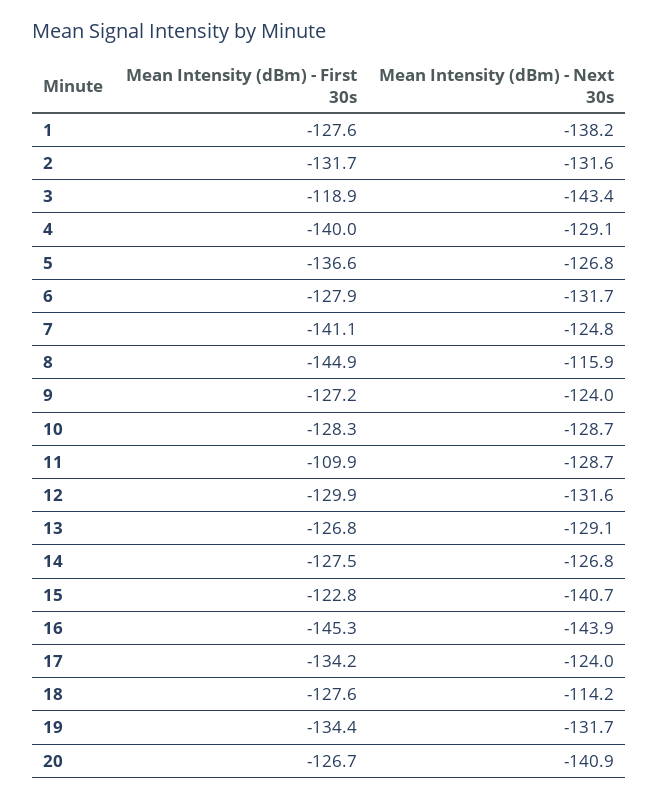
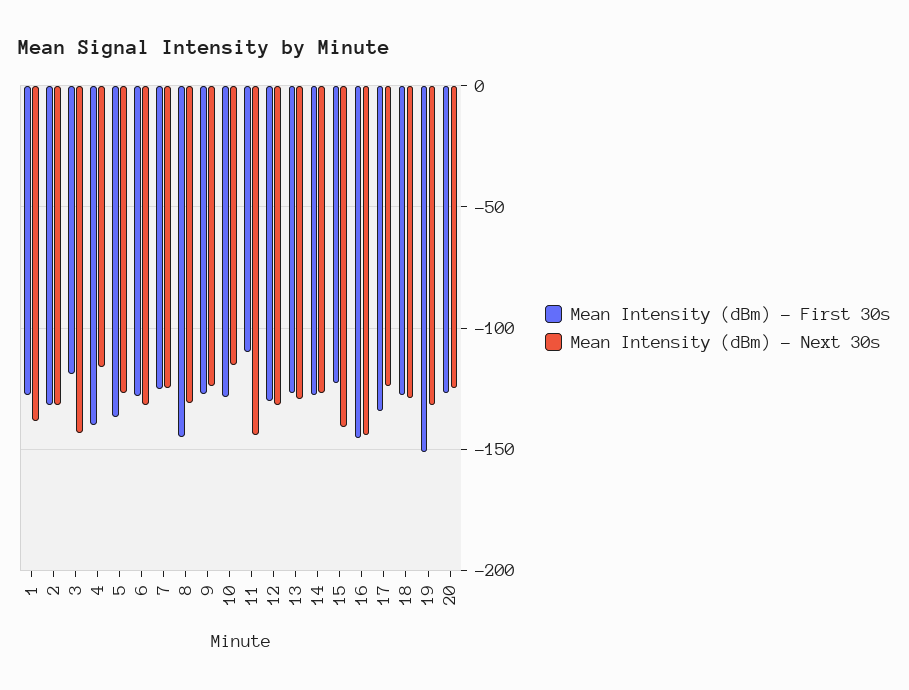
Mean Intensity (dBm) - Next 30s, 4: -129.1 -> -115
Mean Intensity (dBm) - First 30s, 7: -141.1 -> -125
Mean Intensity (dBm) - Next 30s, 8: -115.9 -> -130
Mean Intensity (dBm) - Next 30s, 10: -128.7 -> -115
Mean Intensity (dBm) - Next 30s, 11: -128.7 -> -145
Mean Intensity (dBm) - Next 30s, 18: -114.2 -> -130
Mean Intensity (dBm) - First 30s, 19: -134.4 -> -150
Mean Intensity (dBm) - Next 30s, 20: -140.9 -> -125

